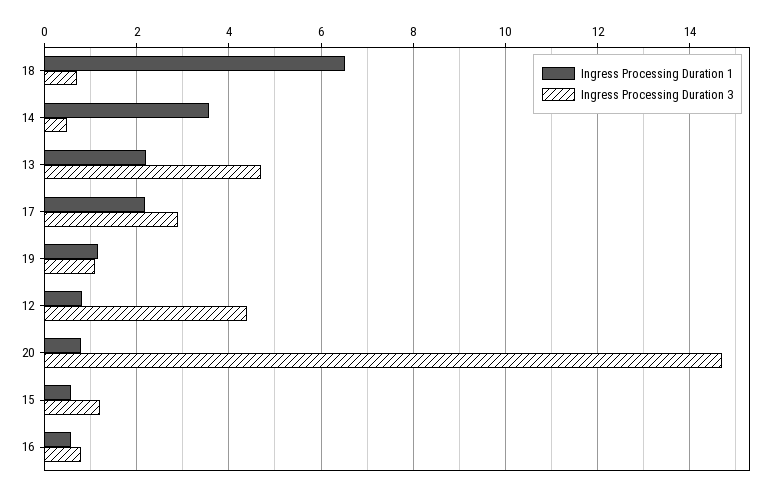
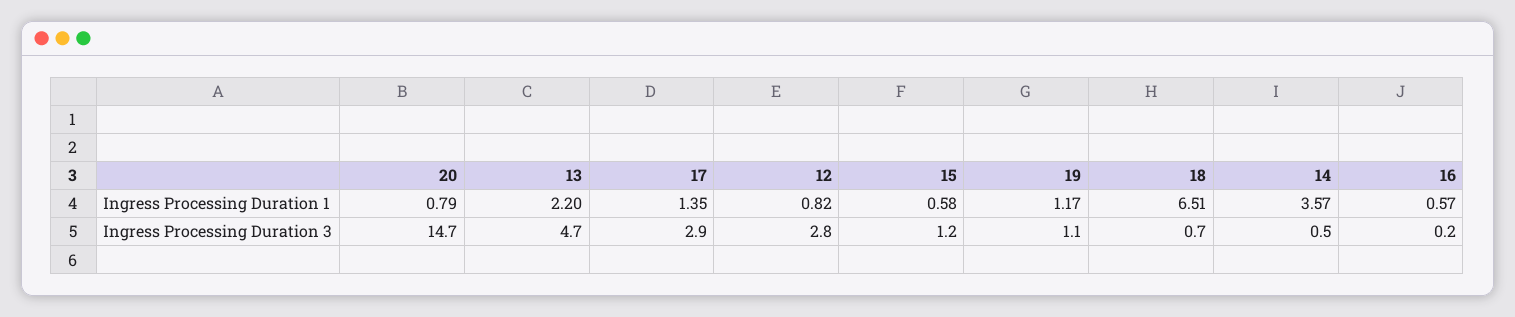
Ingress Processing Duration 1, 17: 2.2 -> 1.35
Ingress Processing Duration 3, 12: 4.4 -> 2.8
Ingress Processing Duration 3, 16: 0.8 -> 0.2

